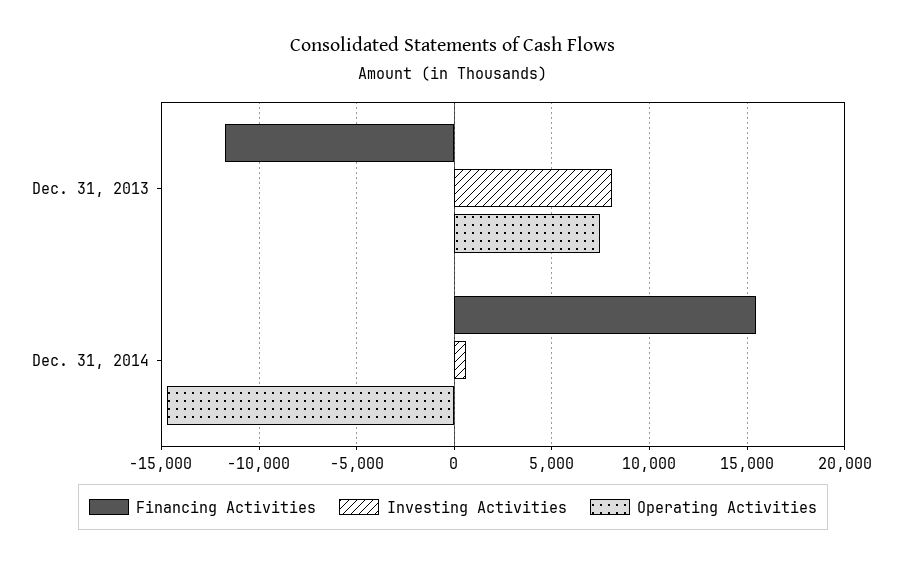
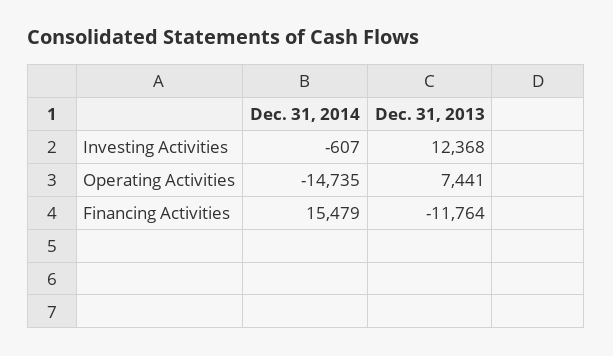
Investing Activities, Dec. 31, 2013: 8000 -> 12368
Investing Activities, Dec. 31, 2014: 500 -> -607

